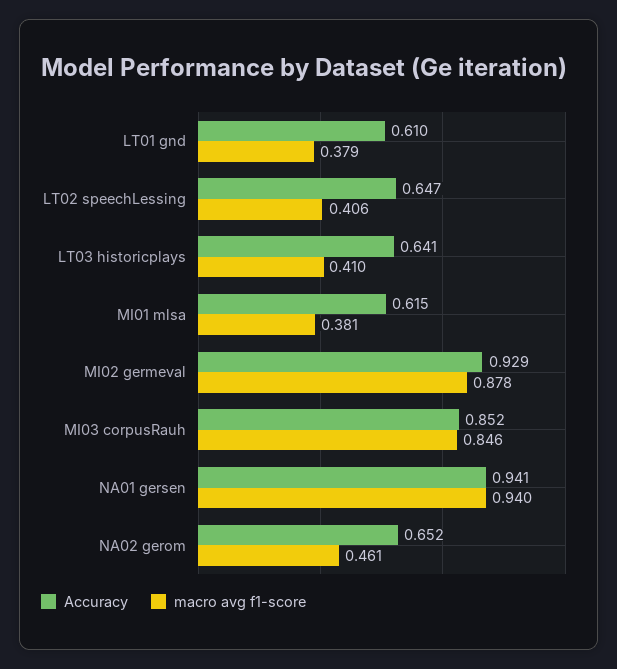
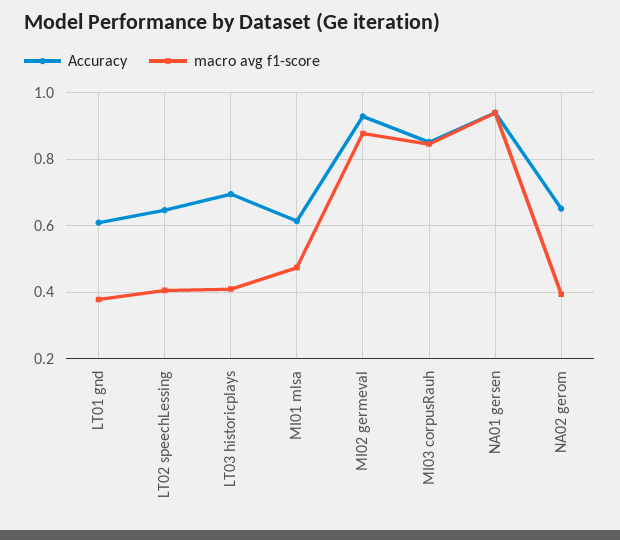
Accuracy, LT03 historicplays: 0.641 -> 0.7
macro avg f1-score, MI01 mlsa: 0.381 -> 0.48
macro avg f1-score, NA02 gerom: 0.461 -> 0.4

